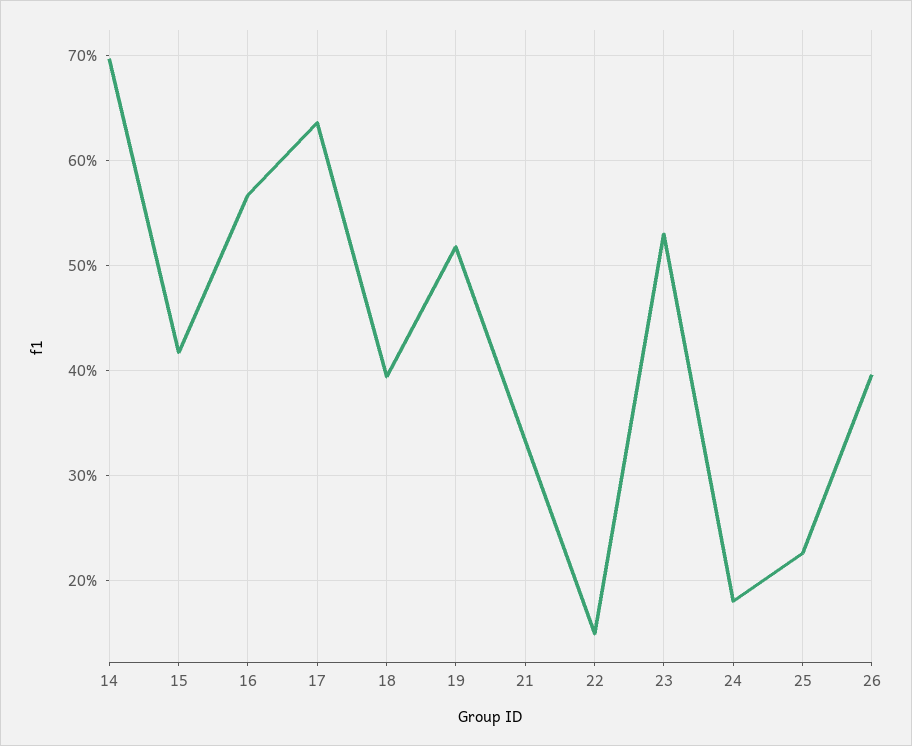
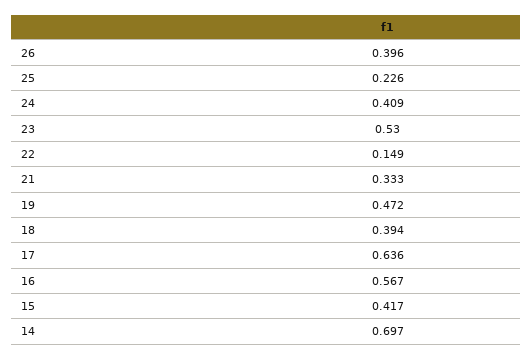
19: 0.52 -> 0.472
24: 0.18 -> 0.409

